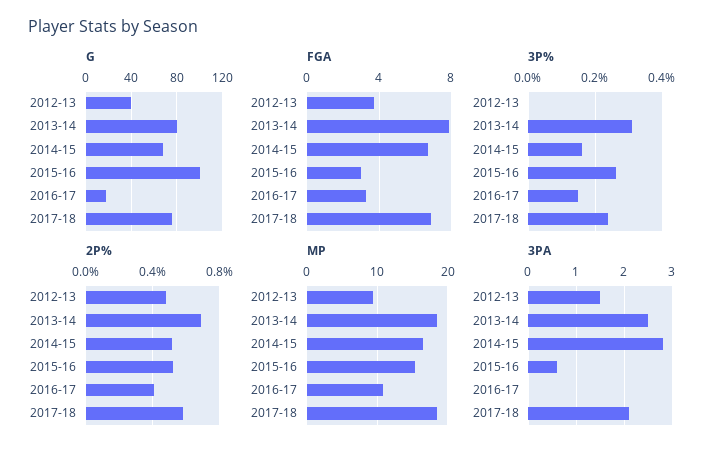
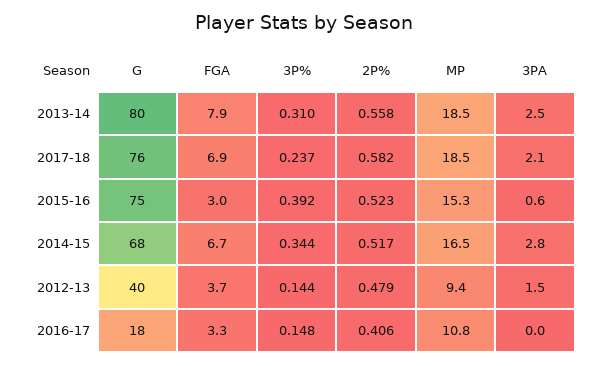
G, 2015-16: 100 -> 75
3P%, 2012-13: 0 -> 0.144
3P%, 2014-15: 0.16 -> 0.344
3P%, 2015-16: 0.26 -> 0.392
2P%, 2013-14: 0.7 -> 0.558

